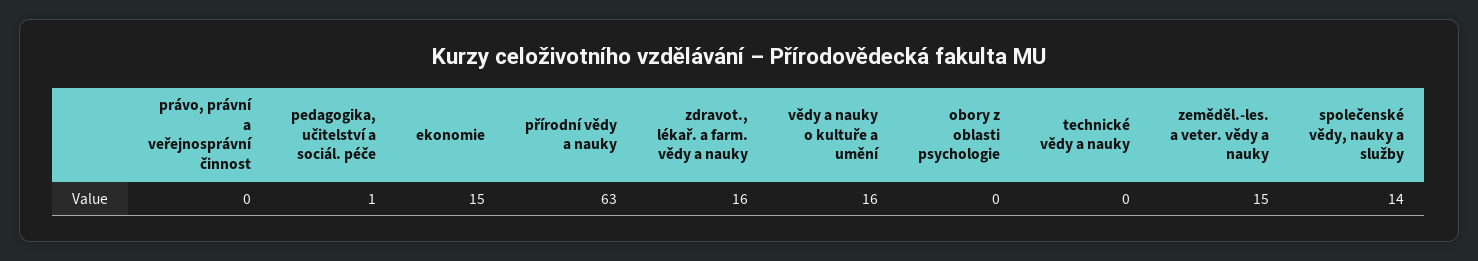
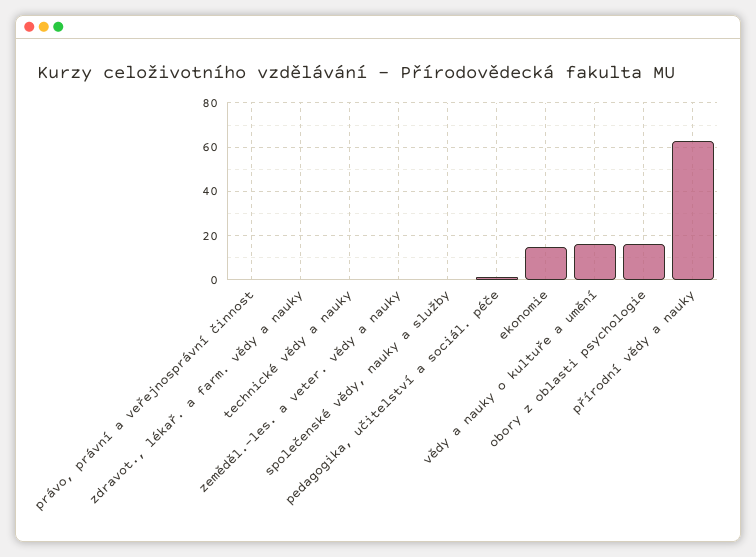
zdravot., lékař. a farm. vědy a nauky: 16 -> 0
obory z oblasti psychologie: 0 -> 15
zeměděl.-les. a veter. vědy a nauky: 15 -> 0
společenské vědy, nauky a služby: 14 -> 0

